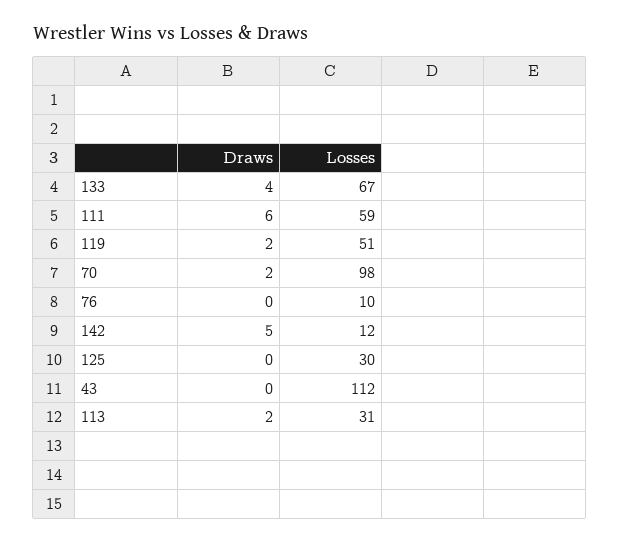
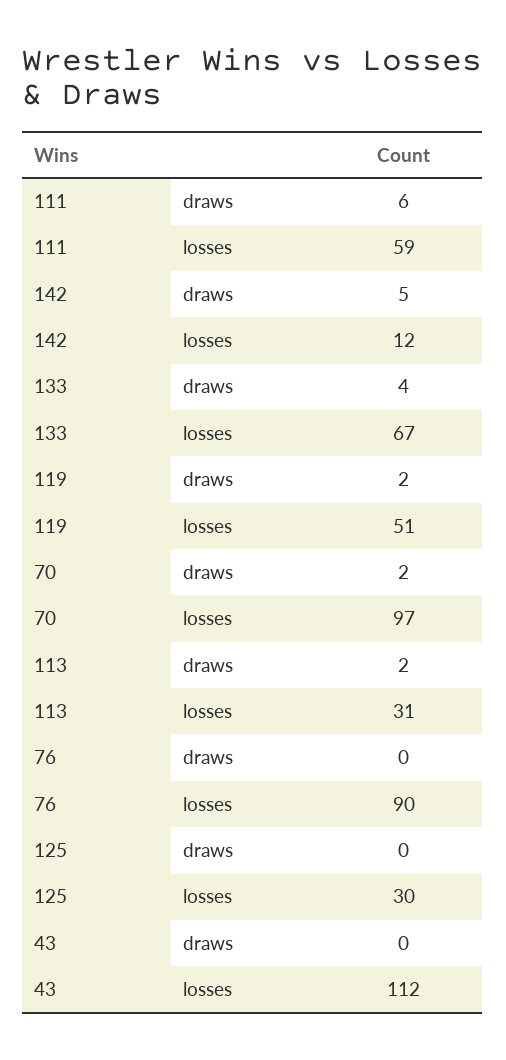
Losses, 70: 98 -> 97
Losses, 76: 10 -> 90

